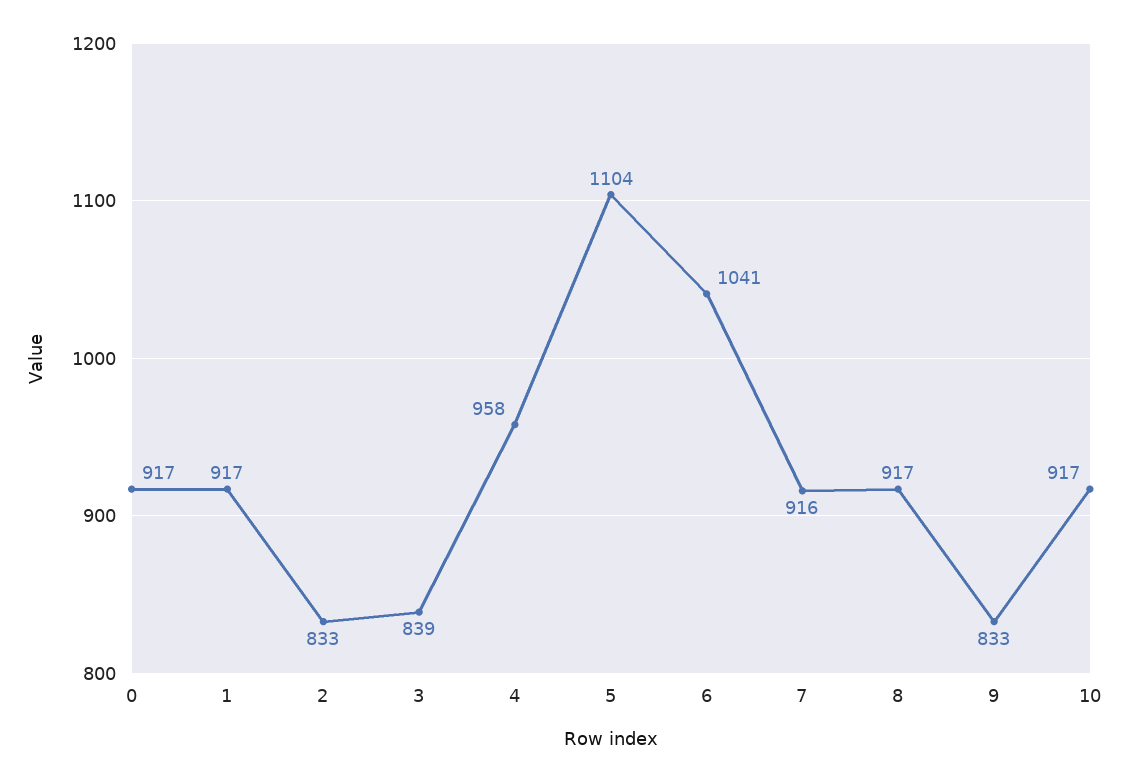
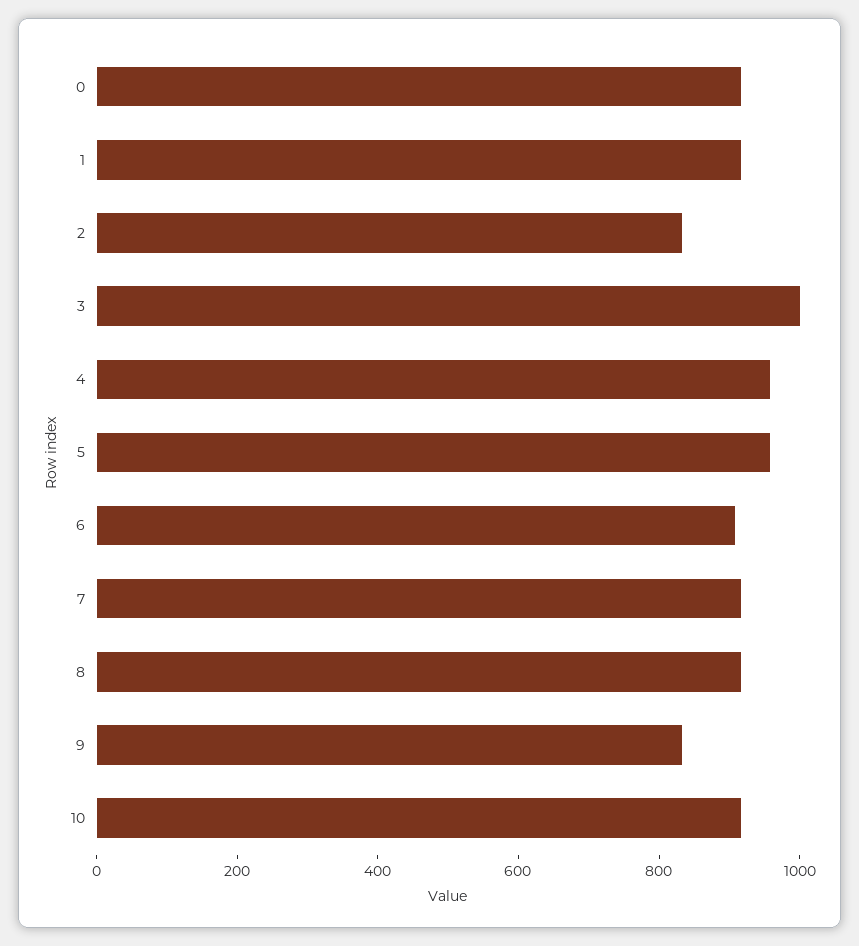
3: 839 -> 1000
5: 1104 -> 950
6: 1041 -> 900

